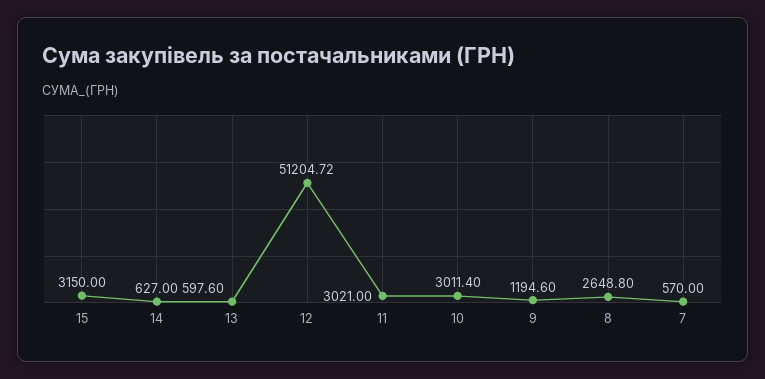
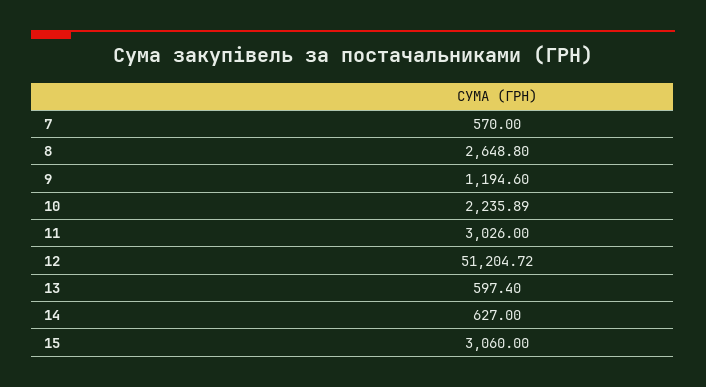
15: 3150 -> 3060
13: 597.6 -> 597.4
11: 3021 -> 3026
10: 3011.4 -> 2235.89

